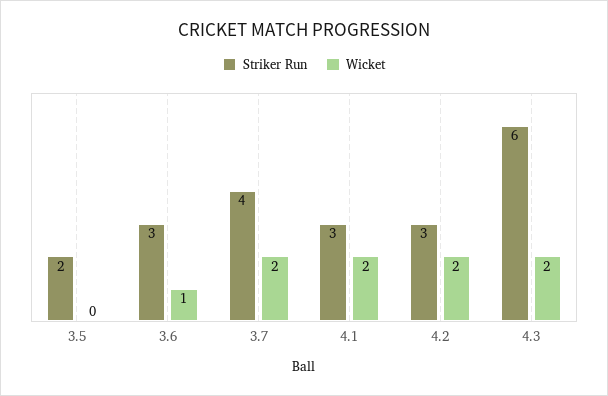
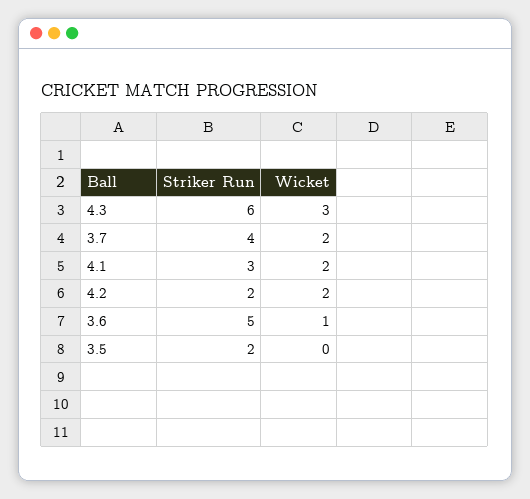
Striker Run, 3.6: 3 -> 5
Striker Run, 4.2: 3 -> 2
Wicket, 4.3: 2 -> 3

